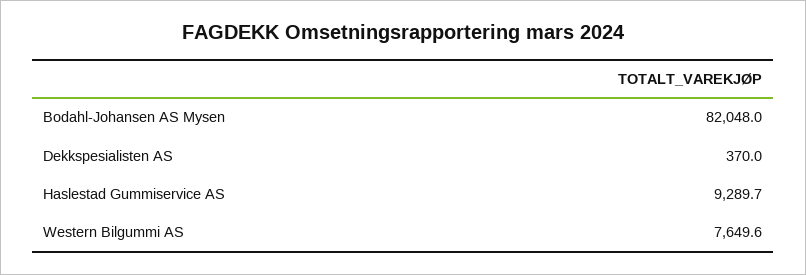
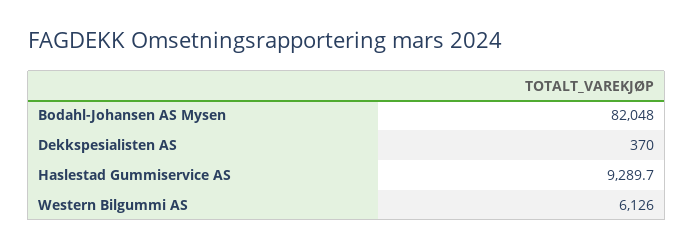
Western Bilgummi AS: 7649.6 -> 6126

